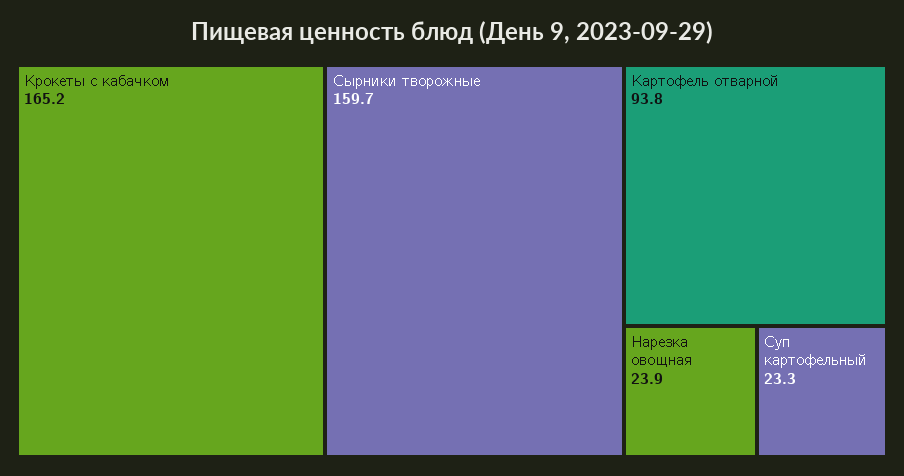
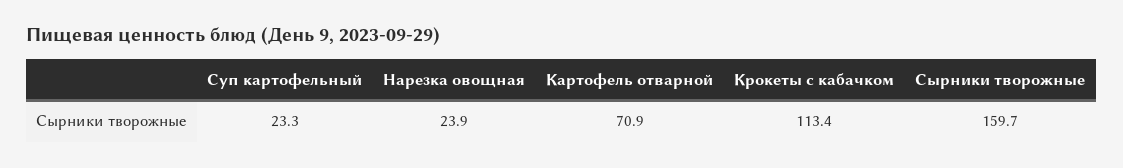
Крокеты с кабачком: 165.2 -> 113.4
Картофель отварной: 93.8 -> 70.9

